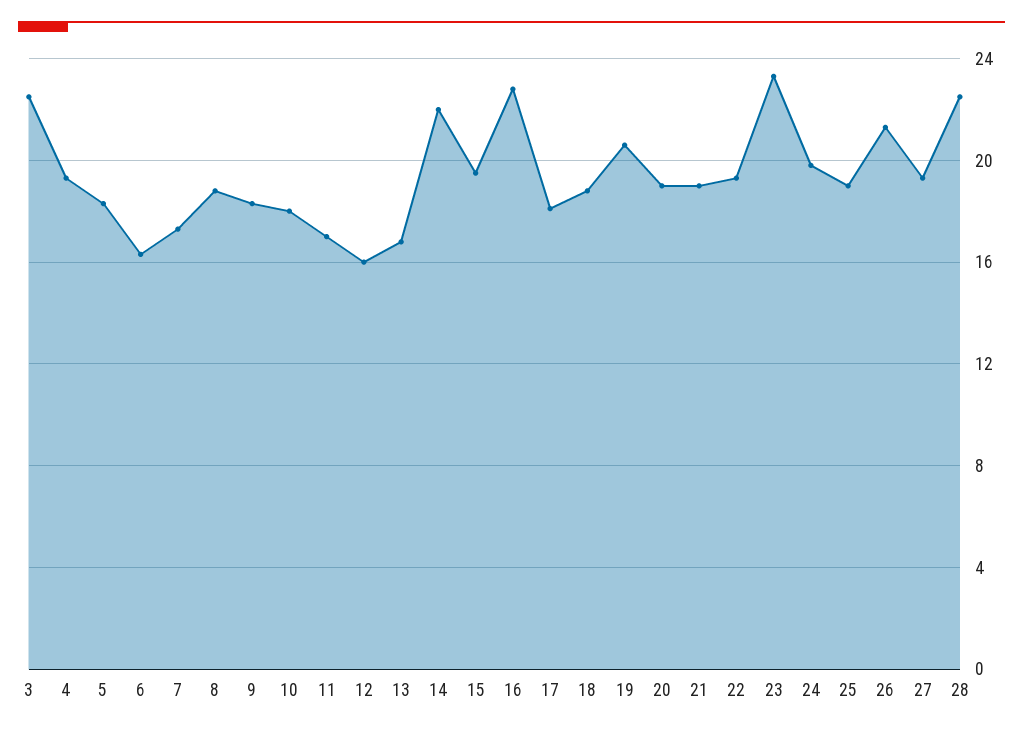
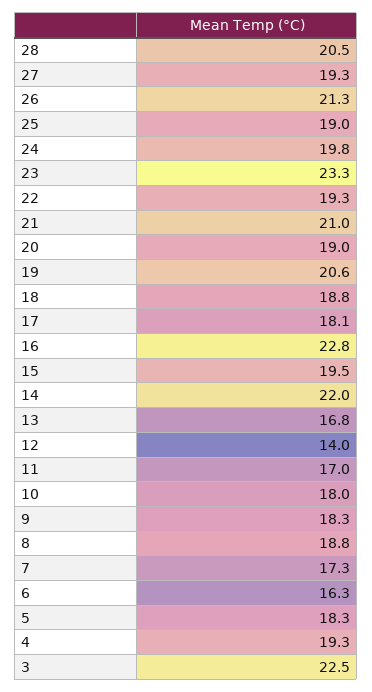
12: 16 -> 14
21: 19 -> 21
28: 22.5 -> 20.5

